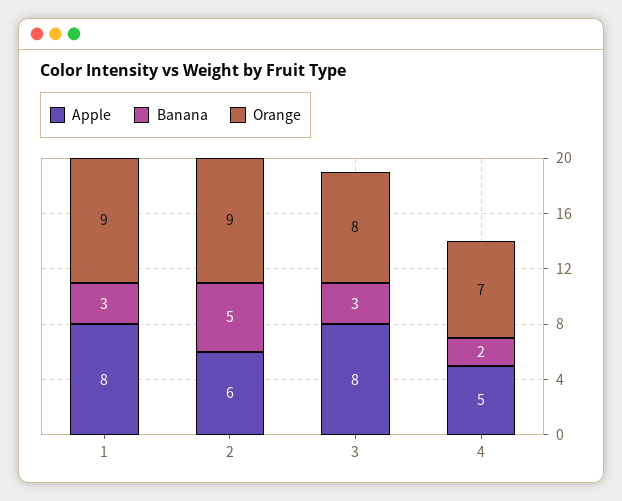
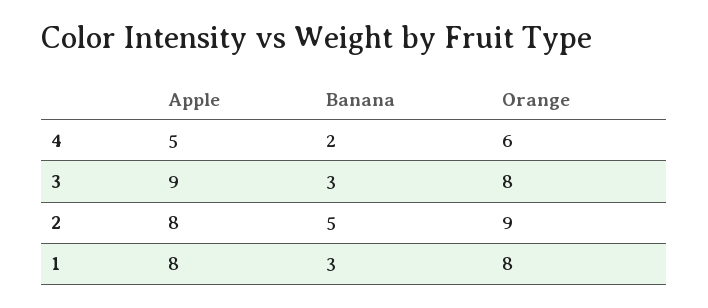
Orange, 1: 9 -> 8
Apple, 2: 6 -> 8
Apple, 3: 8 -> 9
Orange, 4: 7 -> 6

